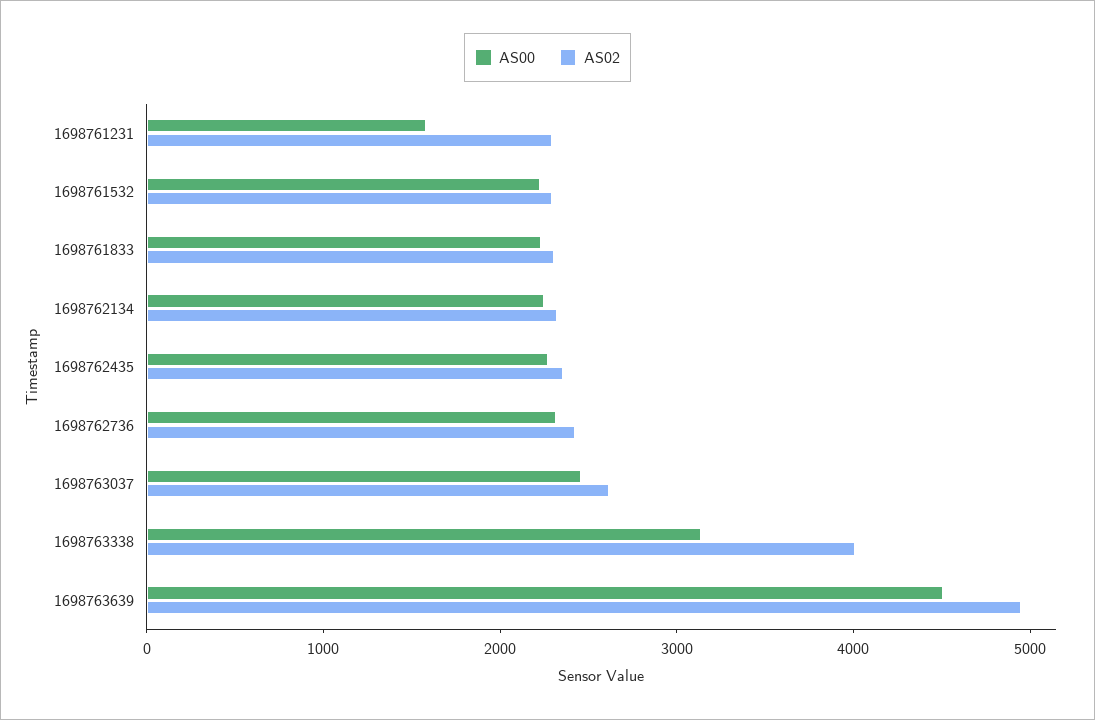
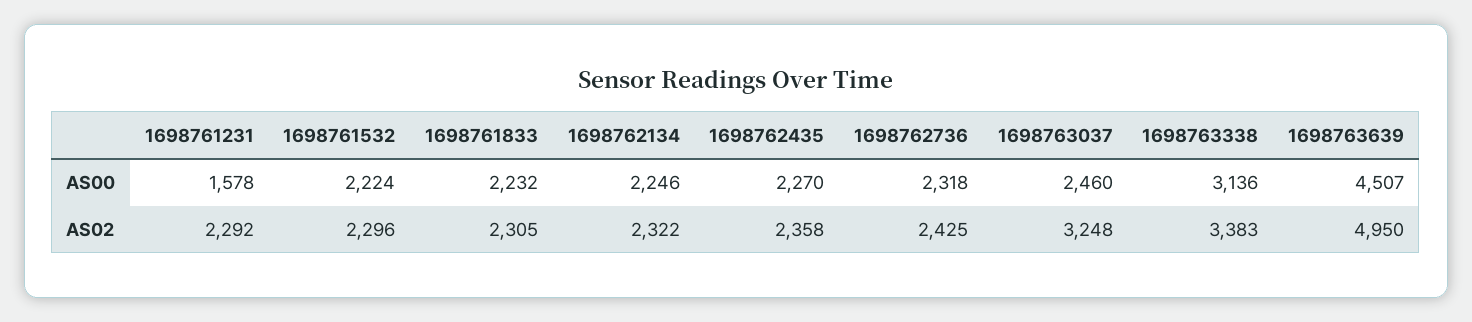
AS02, 1698763037: 2600 -> 3248
AS02, 1698763338: 4000 -> 3383

